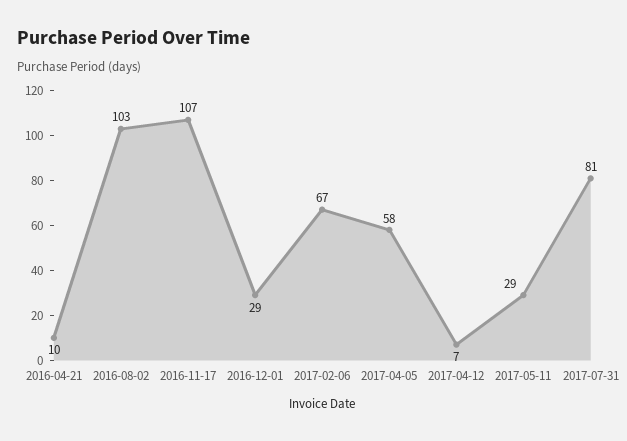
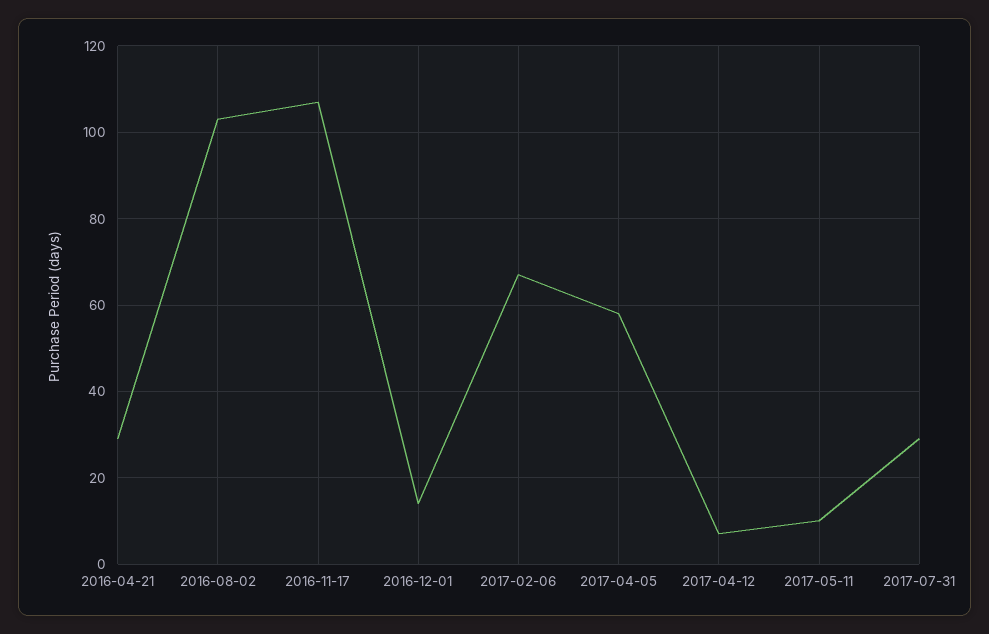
2016-04-21: 10 -> 30
2016-12-01: 29 -> 15
2017-05-11: 29 -> 10
2017-07-31: 81 -> 30

